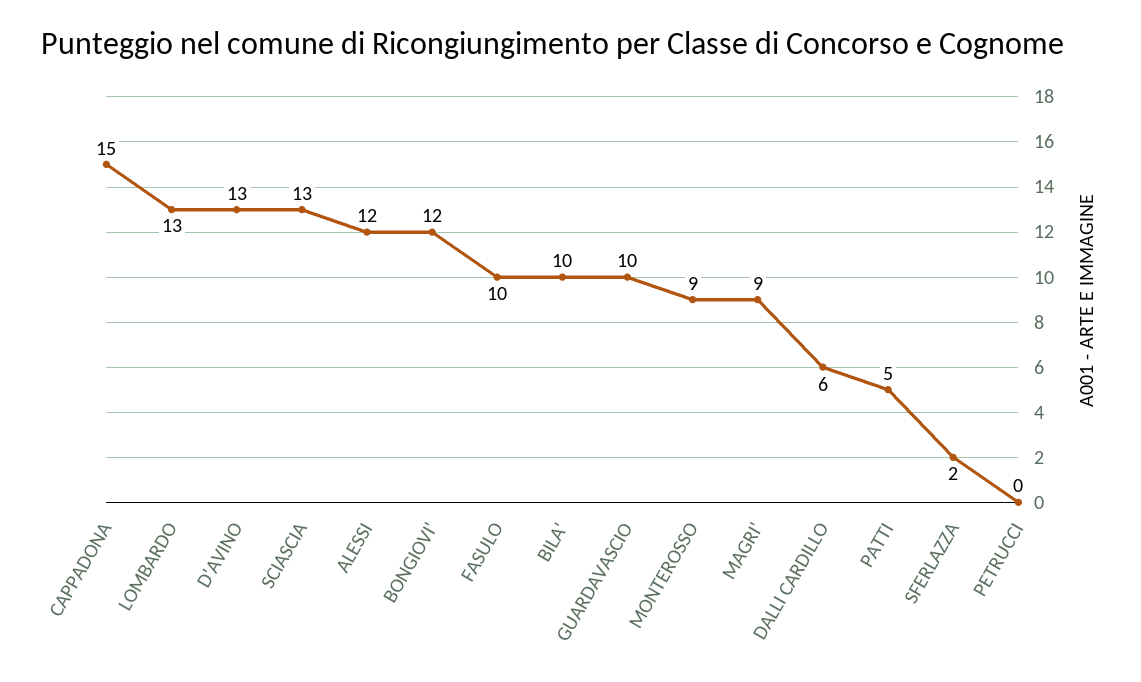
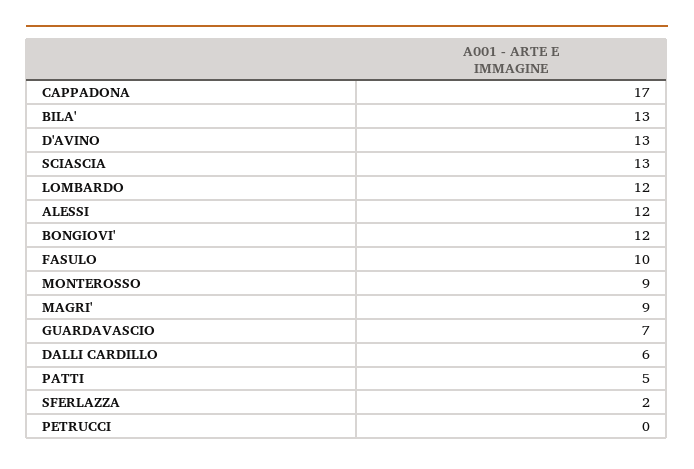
CAPPADONA: 15 -> 17
LOMBARDO: 13 -> 12
BILA': 10 -> 13
GUARDAVASCIO: 10 -> 7

